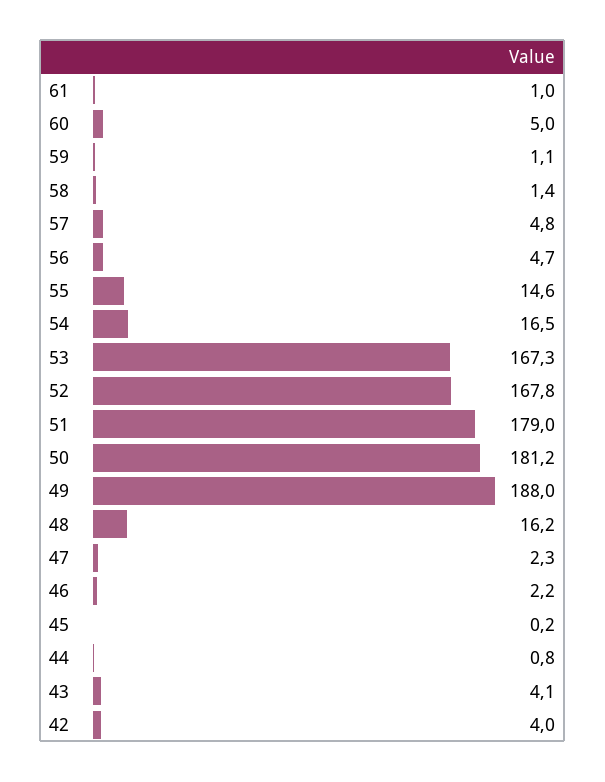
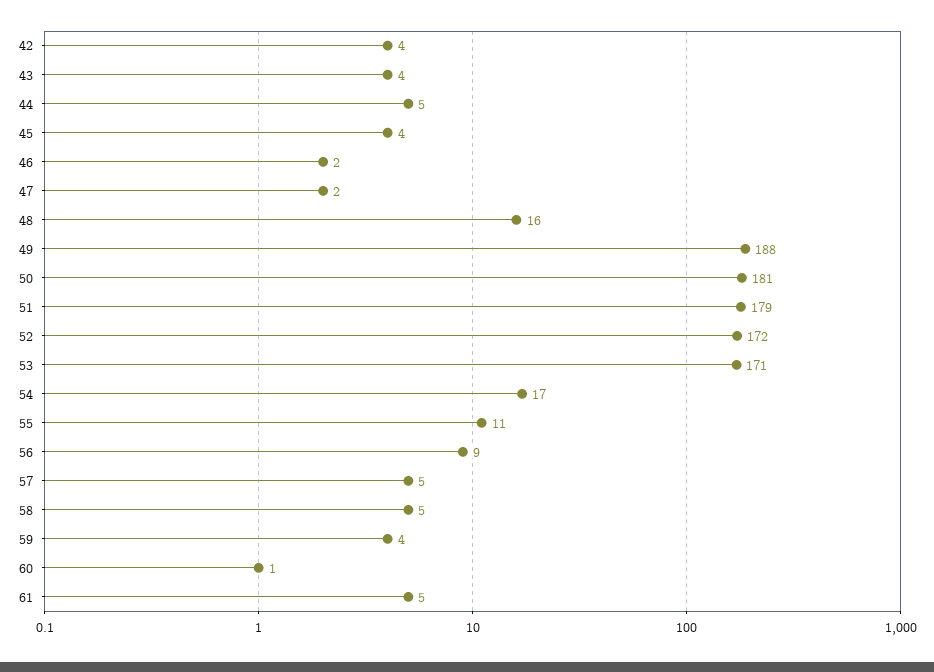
61: 1 -> 5
60: 5 -> 1
59: 1.1 -> 4
58: 1.4 -> 5
56: 4.7 -> 9
55: 14.6 -> 11
53: 167.3 -> 171
52: 167.8 -> 172
45: 0.2 -> 4
44: 0.8 -> 5

